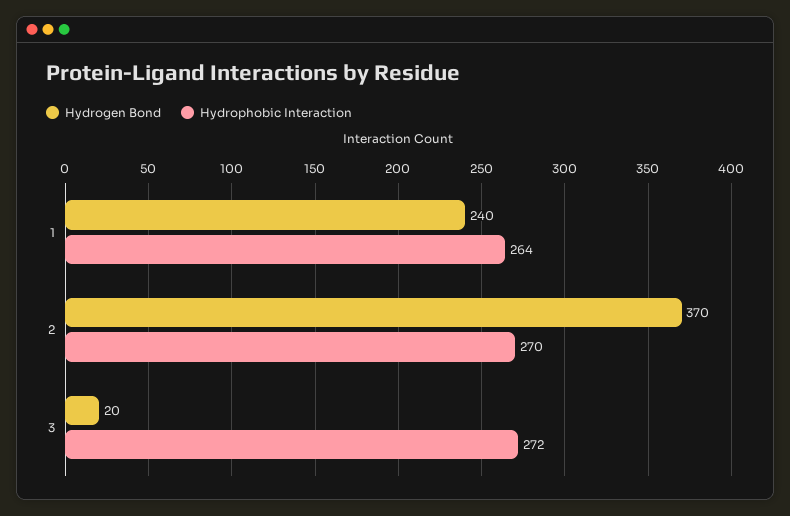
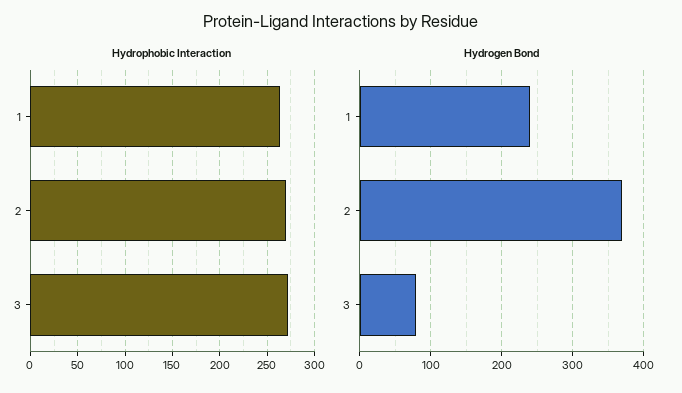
Hydrogen Bond, 3: 20 -> 80

